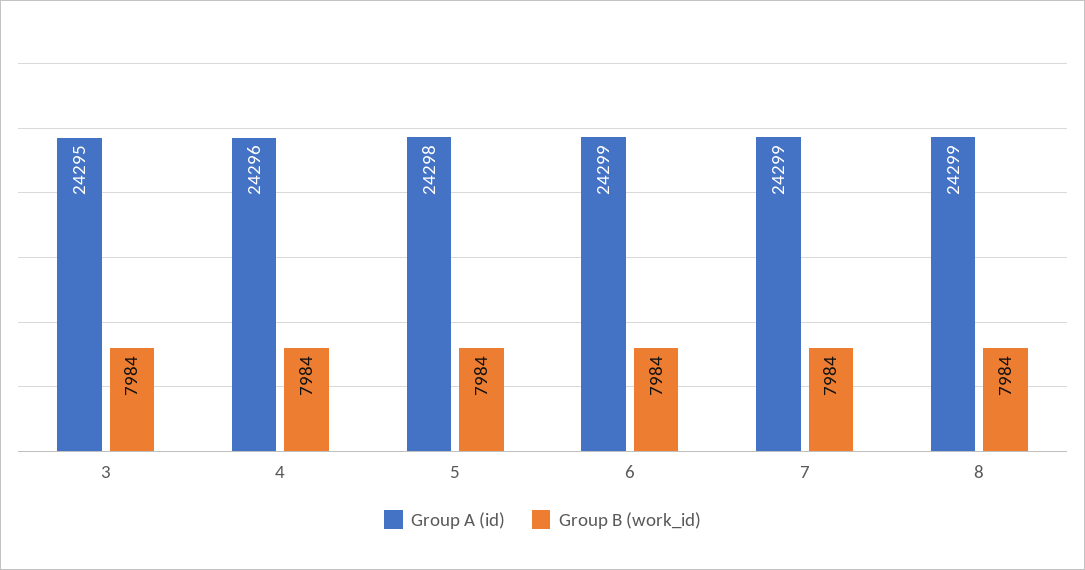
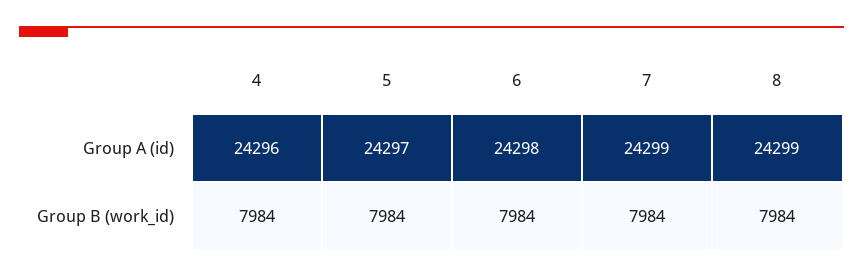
Group A (id), 3: 24295 -> none
Group B (work_id), 3: 7984 -> none
Group A (id), 5: 24298 -> 24297
Group A (id), 6: 24299 -> 24298

